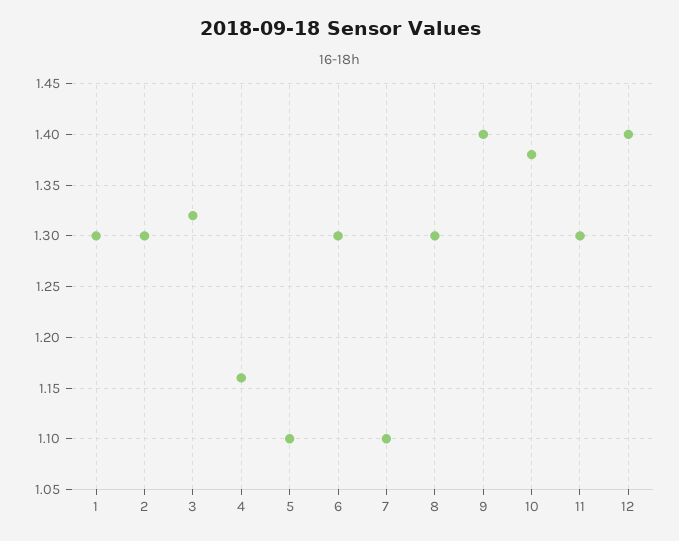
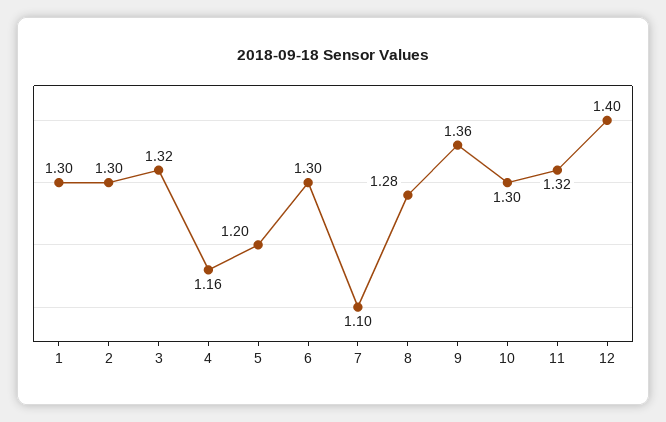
5: 1.1 -> 1.2
8: 1.3 -> 1.28
9: 1.4 -> 1.36
10: 1.38 -> 1.3
11: 1.3 -> 1.32

